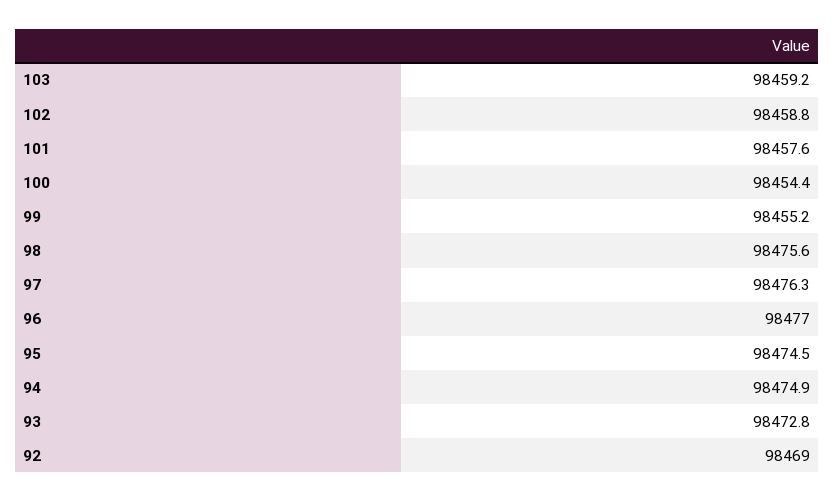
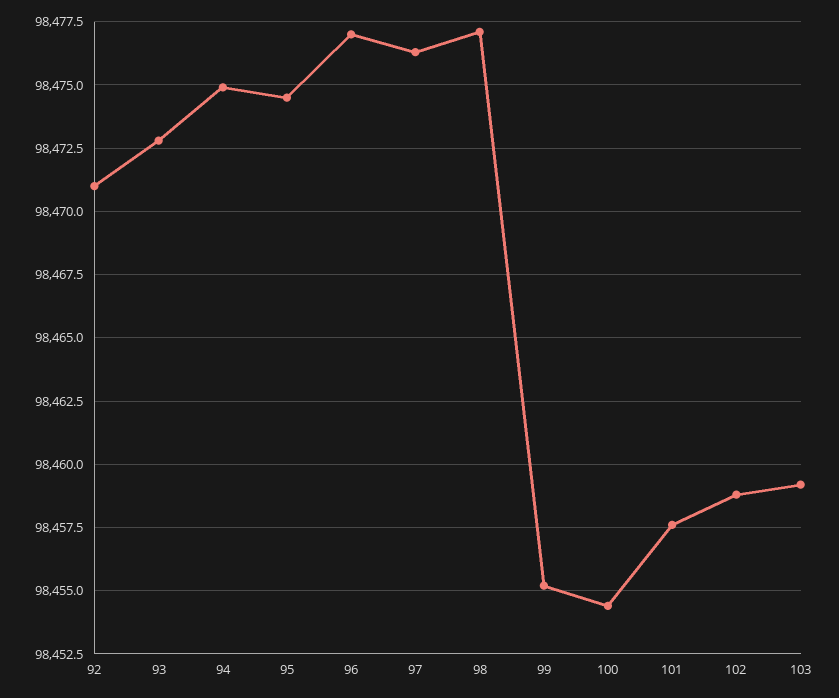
98: 98475.6 -> 98477
92: 98469 -> 98471

